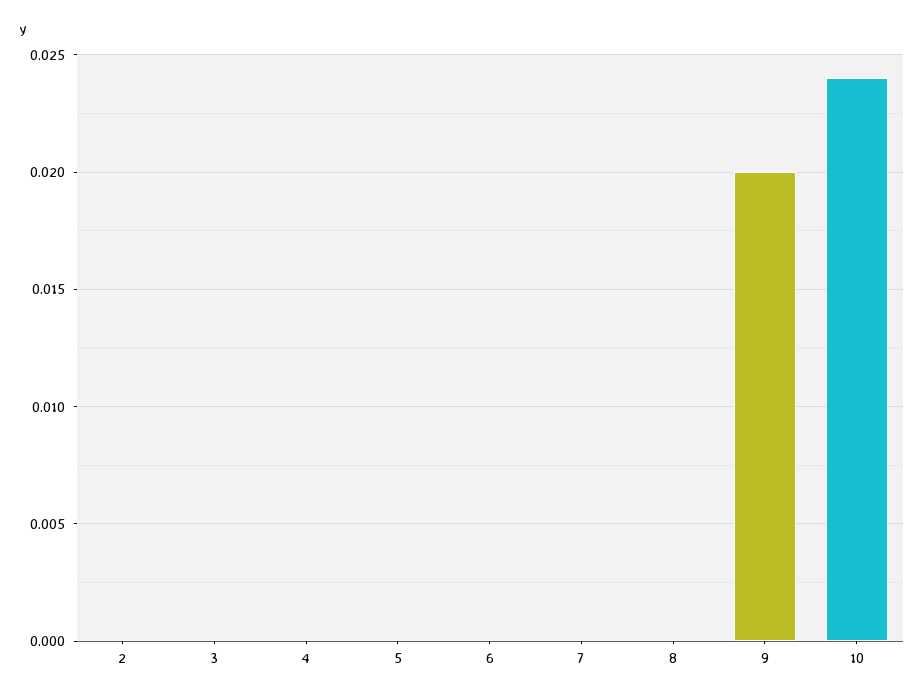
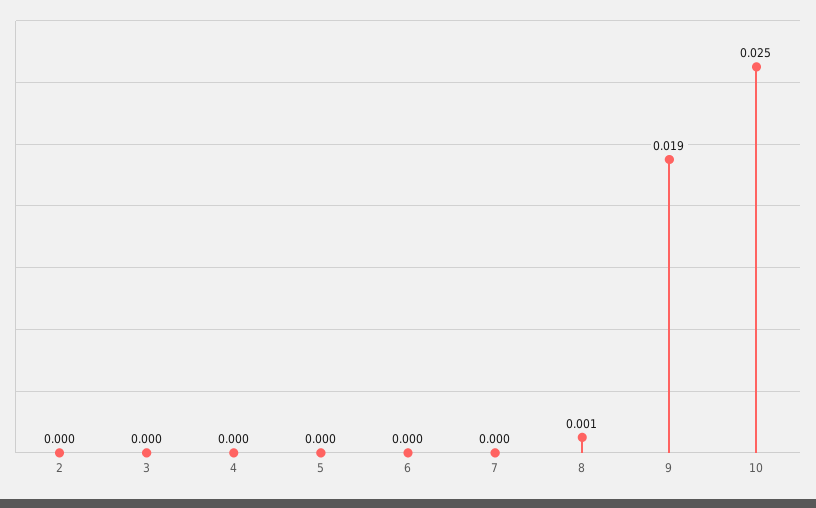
8: 0 -> 0.001
9: 0.02 -> 0.019
10: 0.024 -> 0.025

